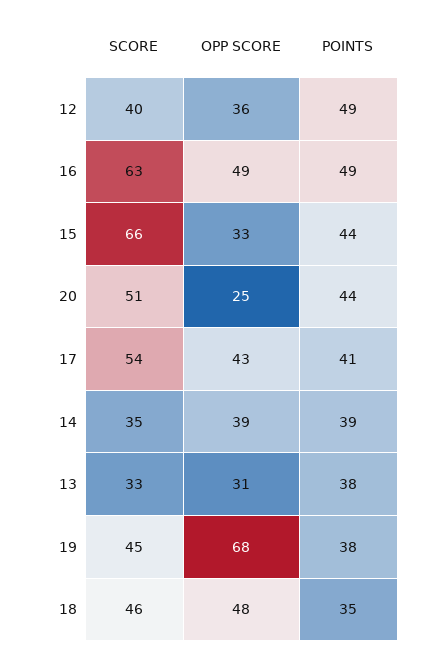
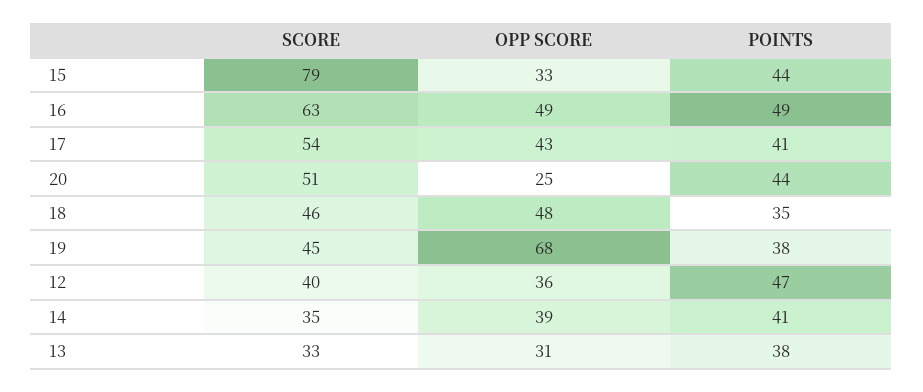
POINTS, 12: 49 -> 47
SCORE, 15: 66 -> 79
POINTS, 14: 39 -> 41

